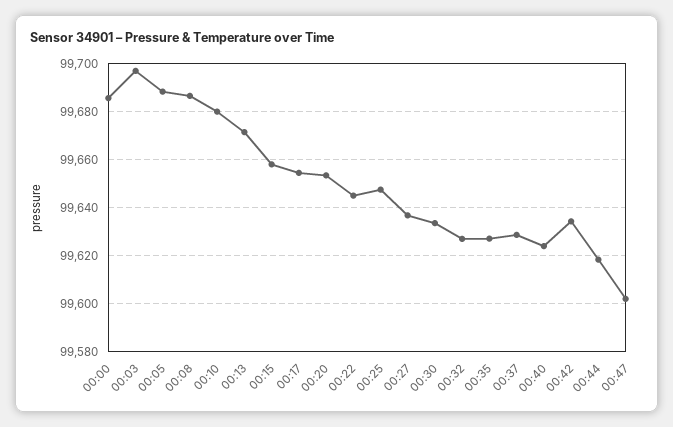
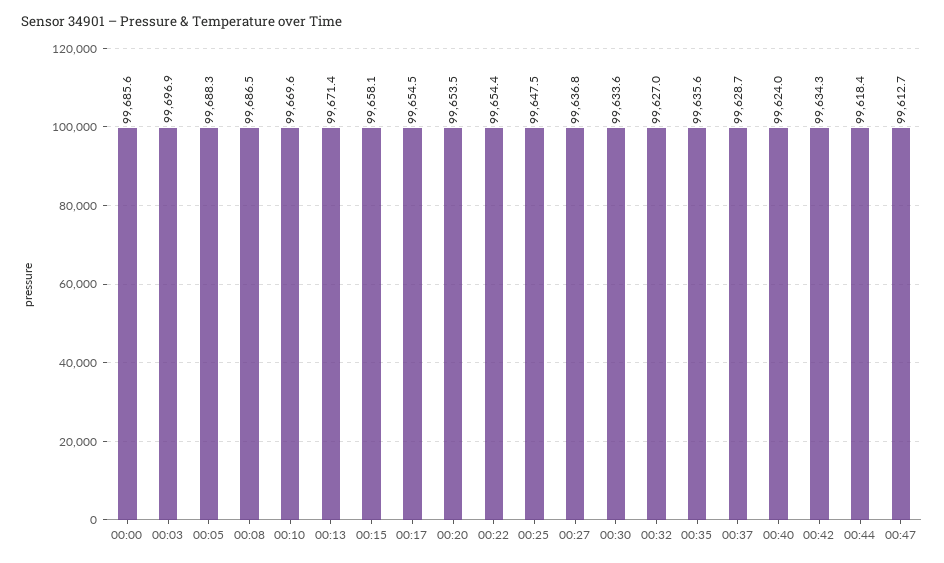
00:10: 99680 -> 99669.6
00:22: 99645 -> 99654.4
00:35: 99627.5 -> 99635.6
00:47: 99602.5 -> 99612.7

